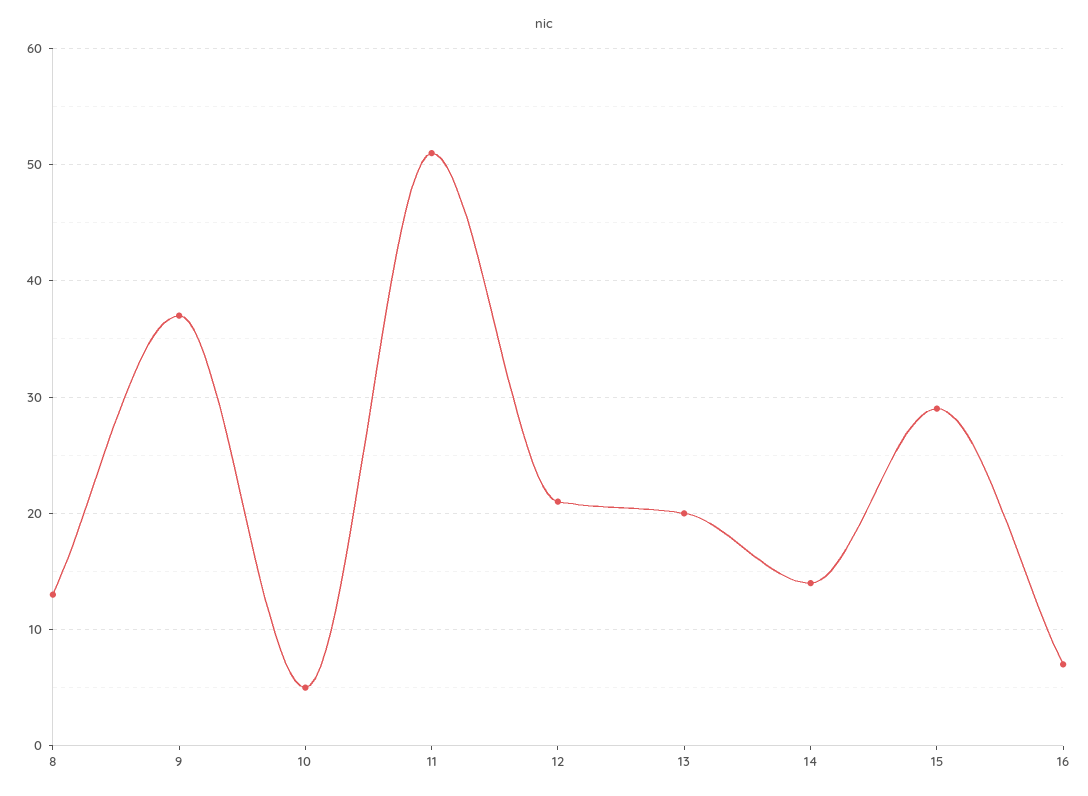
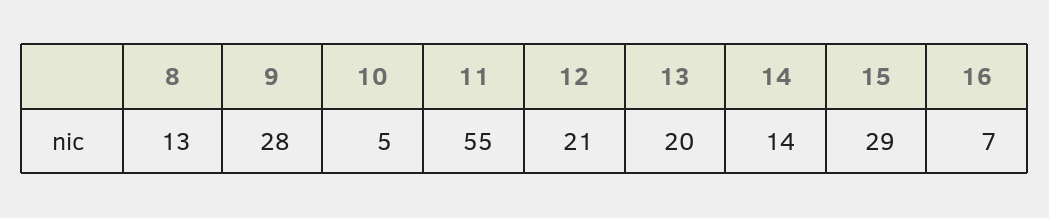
9: 37 -> 28
11: 51 -> 55

